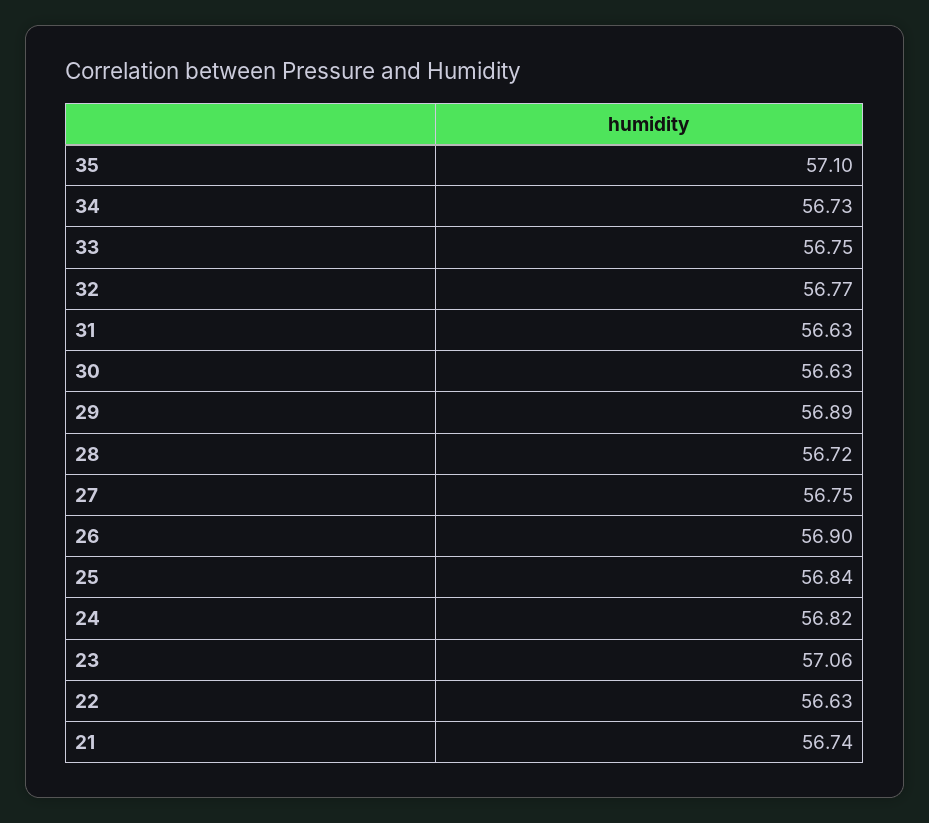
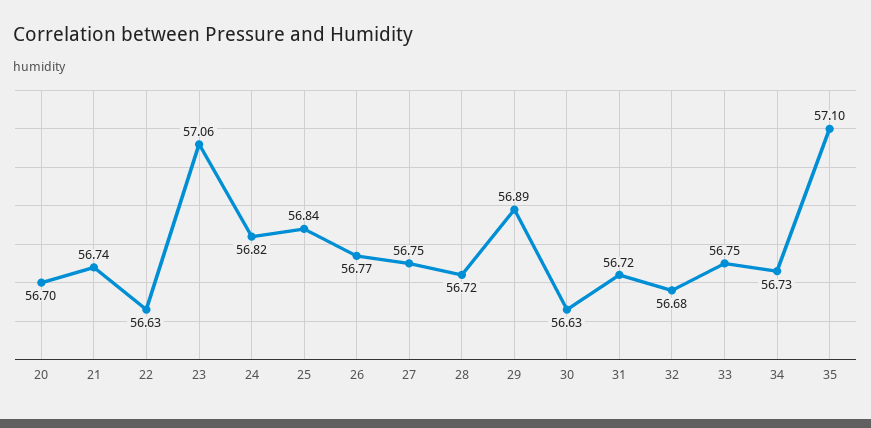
32: 56.77 -> 56.68
31: 56.63 -> 56.72
26: 56.9 -> 56.77
20: none -> 56.7

